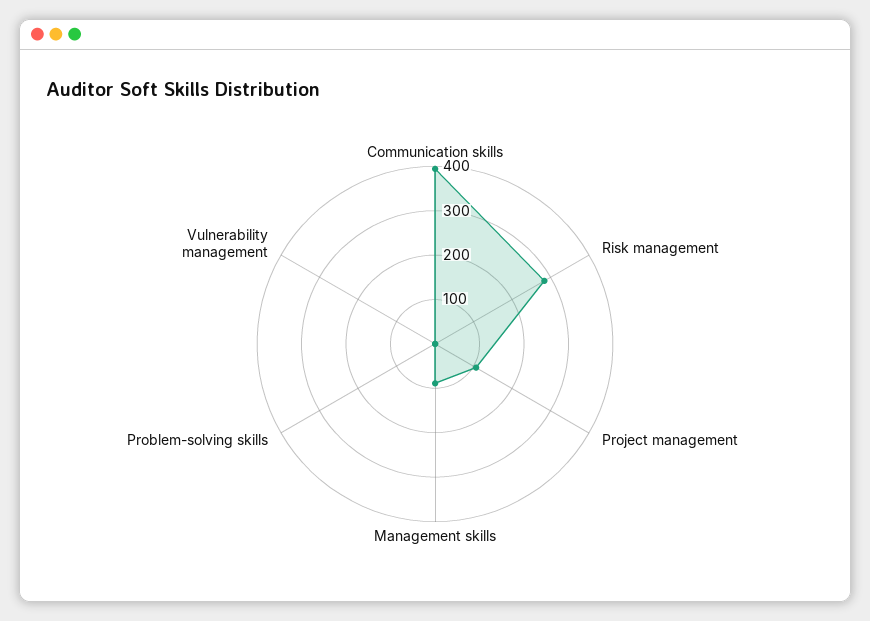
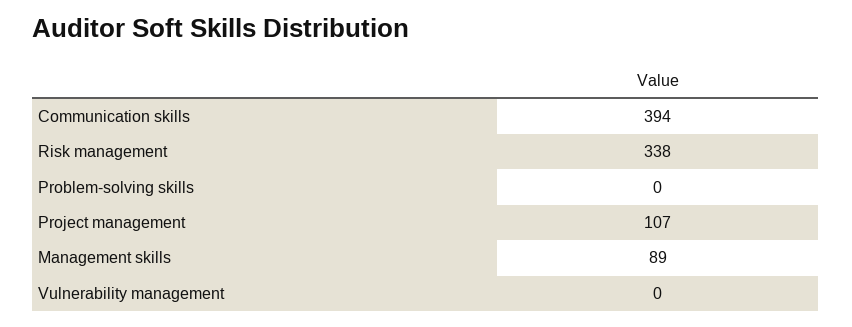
Risk management: 280 -> 338

